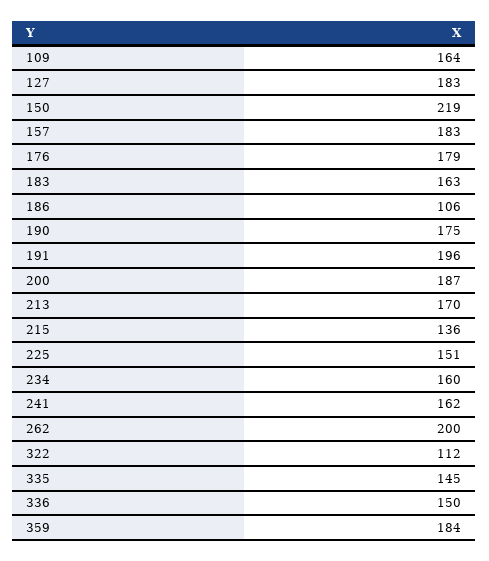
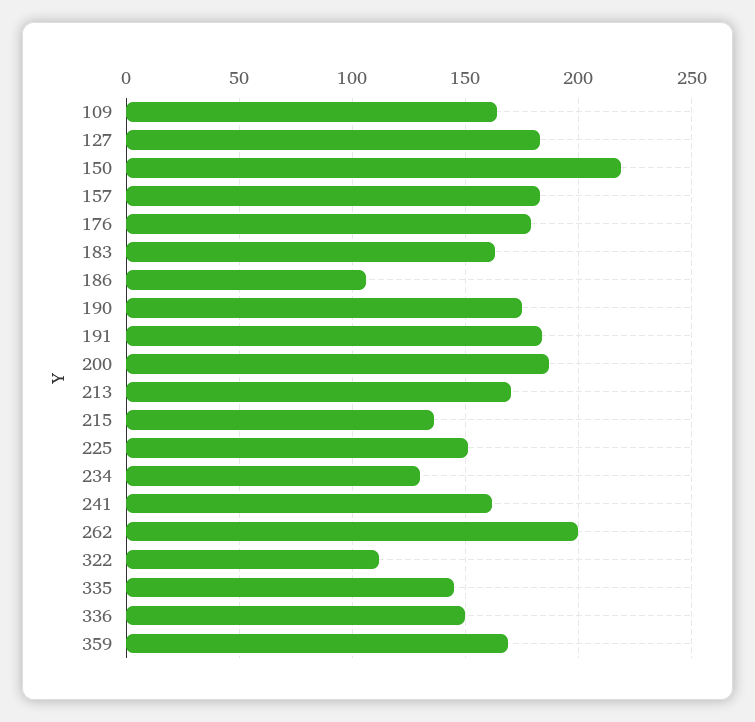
191: 196 -> 185
234: 160 -> 130
359: 184 -> 170

